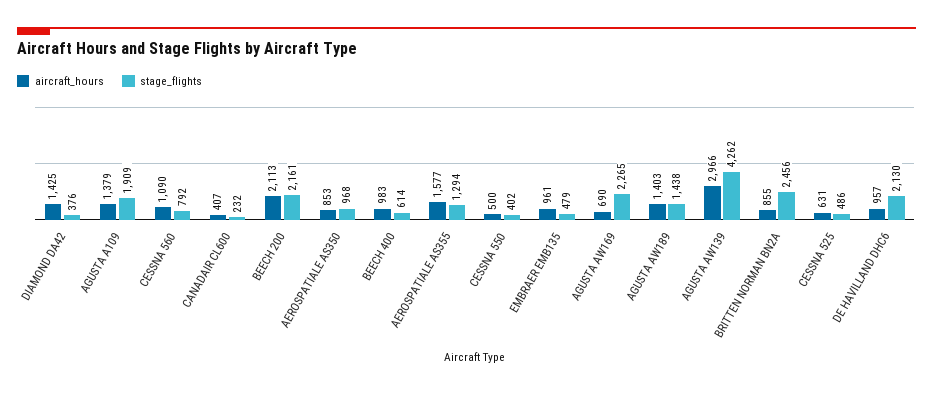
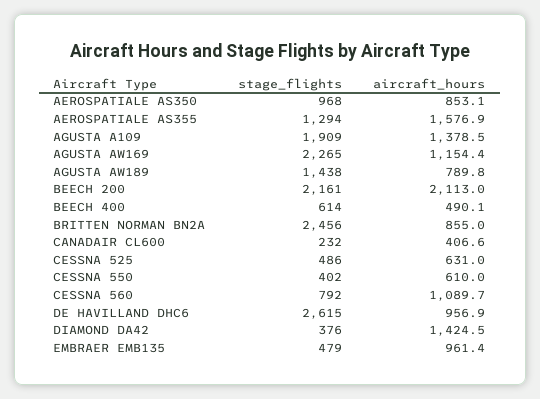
aircraft_hours, BEECH 400: 983 -> 490.1
aircraft_hours, CESSNA 550: 500 -> 610
aircraft_hours, AGUSTA AW169: 690 -> 1154.4
aircraft_hours, AGUSTA AW189: 1403 -> 789.8
aircraft_hours, AGUSTA AW139: 2966 -> none
stage_flights, AGUSTA AW139: 4262 -> none
stage_flights, DE HAVILLAND DHC6: 2130 -> 2615

